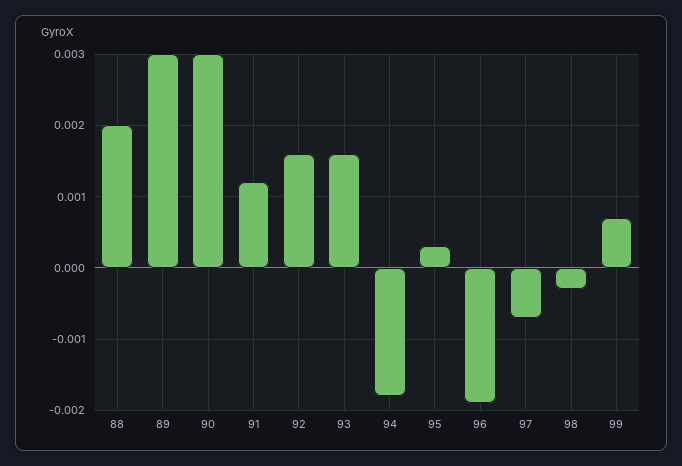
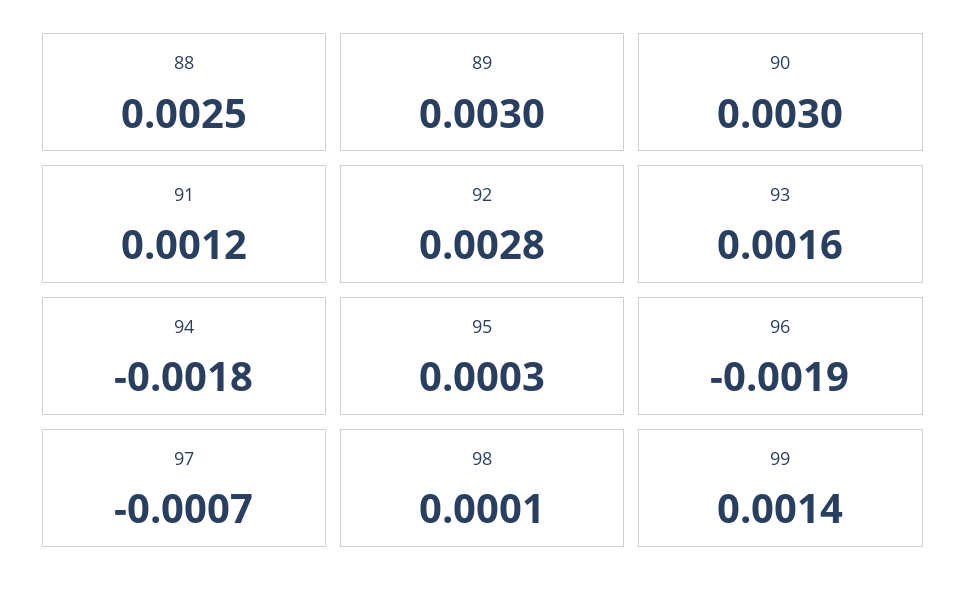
88: 0.002 -> 0.0025
92: 0.0016 -> 0.0028
98: -0.0003 -> 0.0001
99: 0.0007 -> 0.0014

